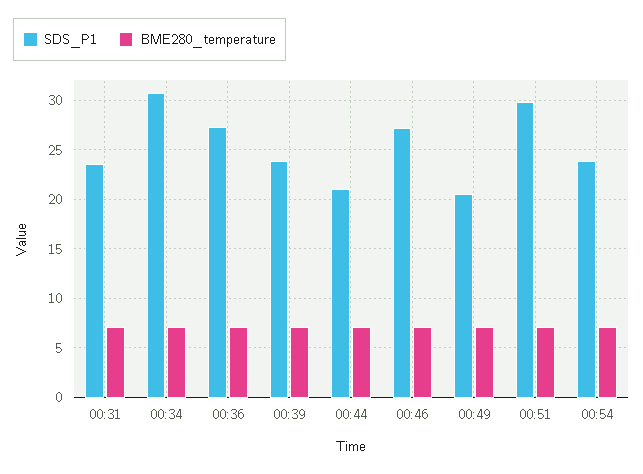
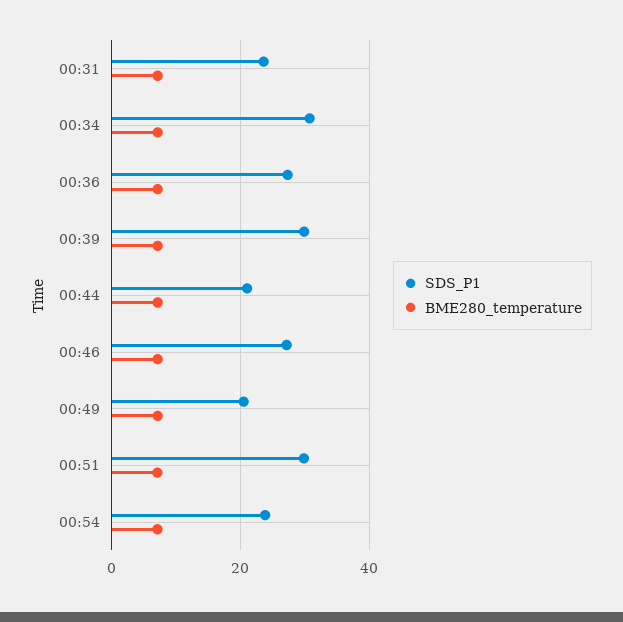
SDS_P1, 00:39: 24 -> 30

